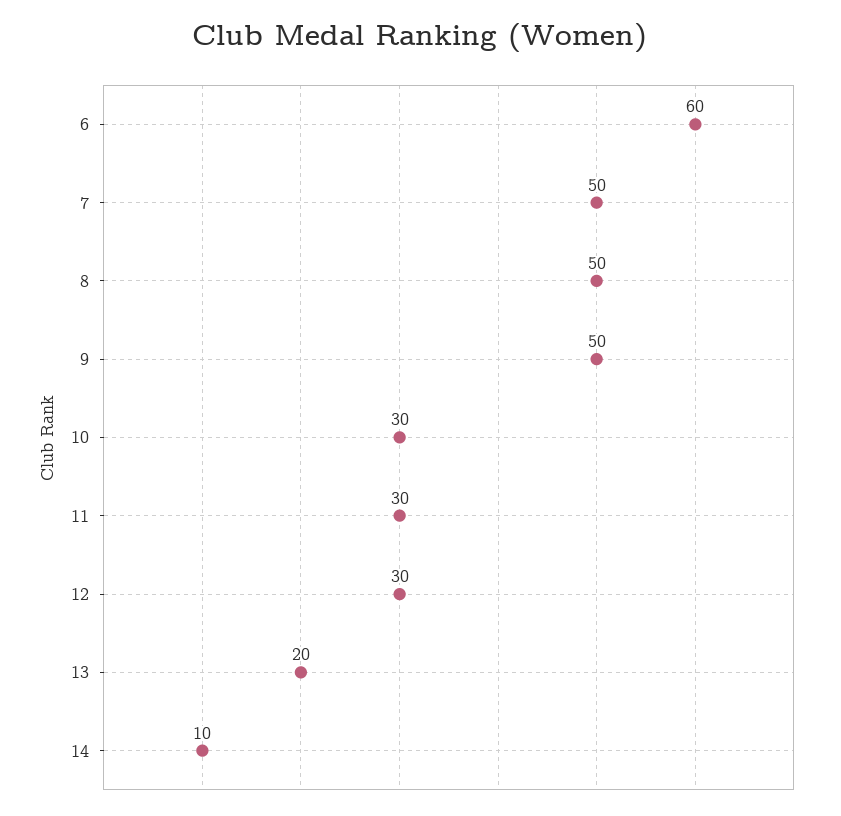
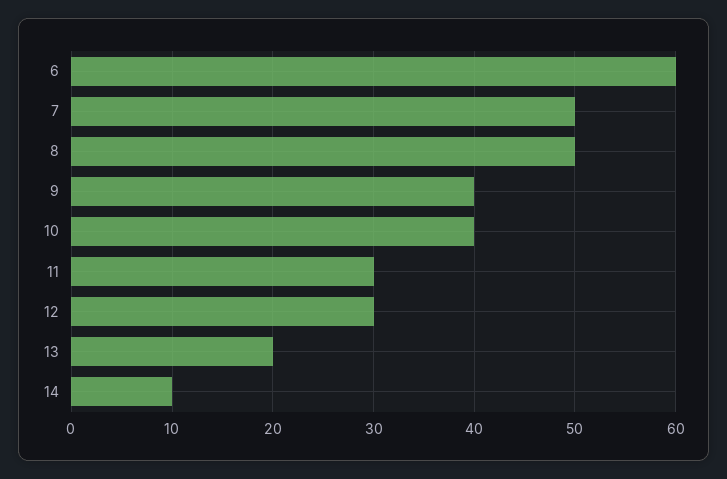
9: 50 -> 40
10: 30 -> 40

